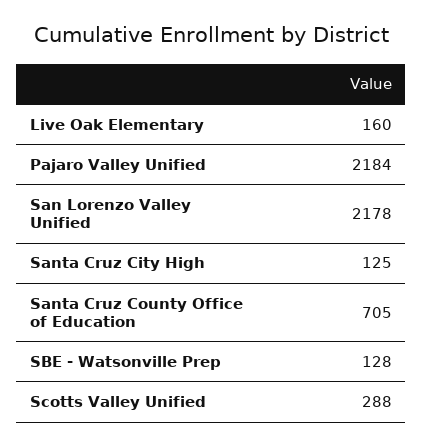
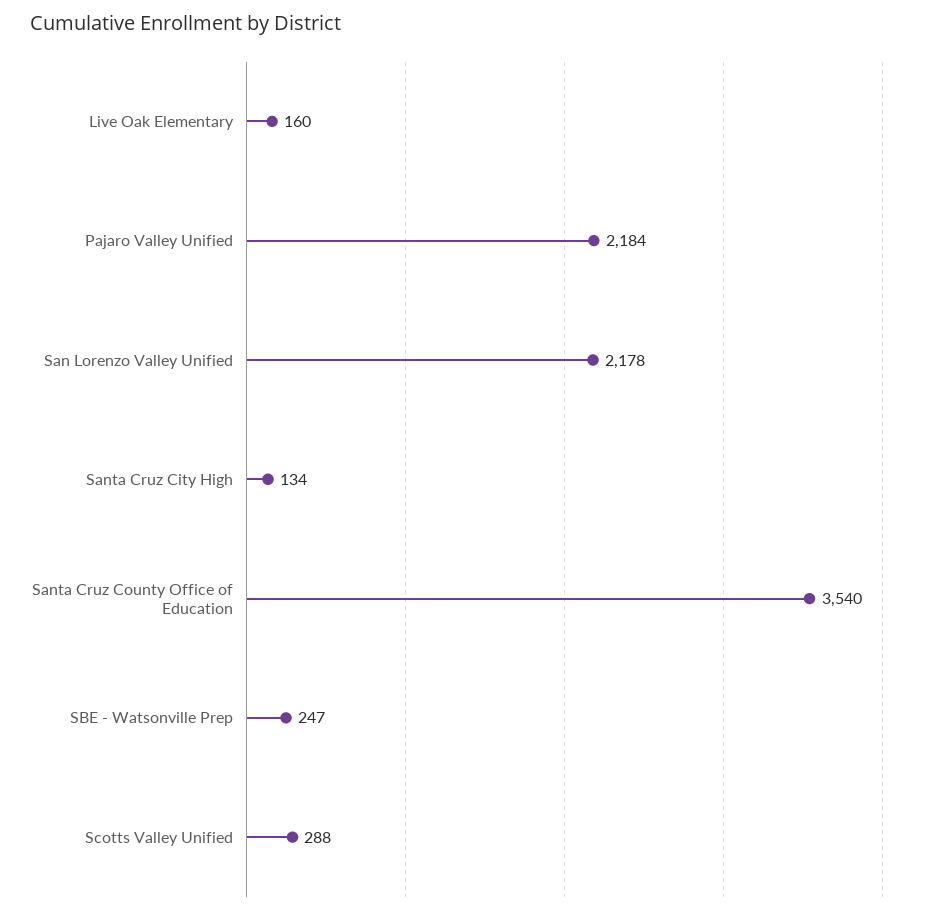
Santa Cruz City High: 125 -> 134
Santa Cruz County Office of Education: 705 -> 3540
SBE - Watsonville Prep: 128 -> 247

